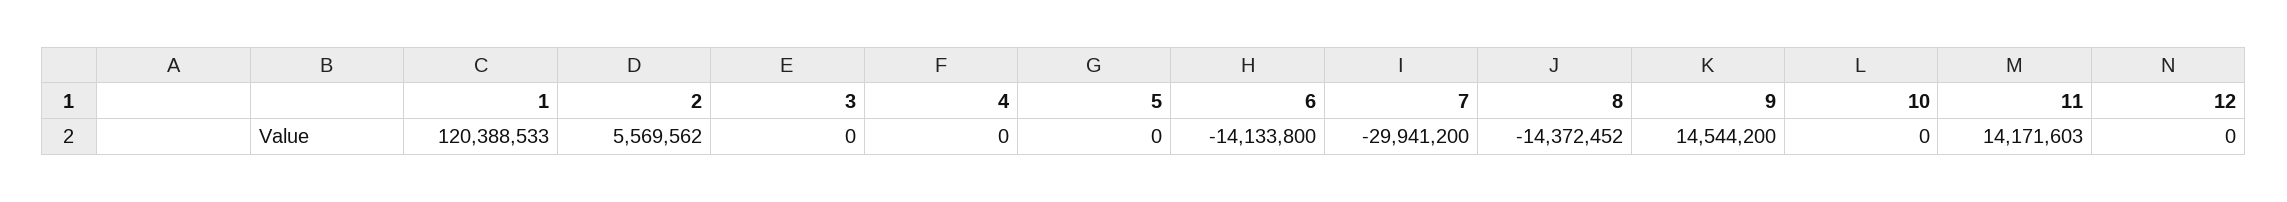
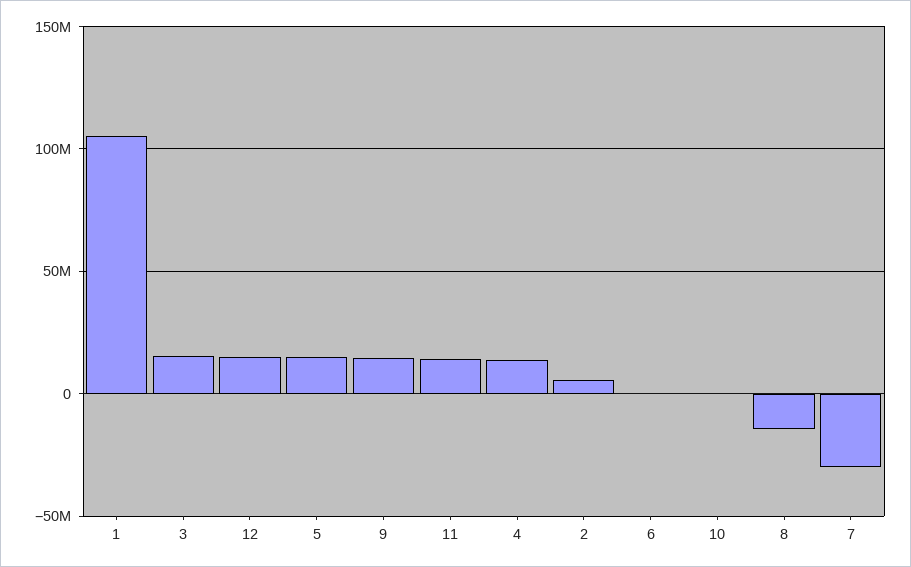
1: 120388533 -> 105000000
3: 0 -> 15000000
4: 0 -> 15000000
5: 0 -> 15000000
6: -14133800 -> 0
12: 0 -> 15000000

